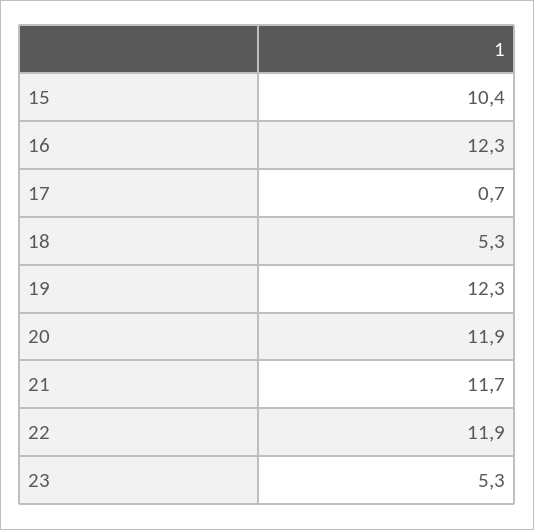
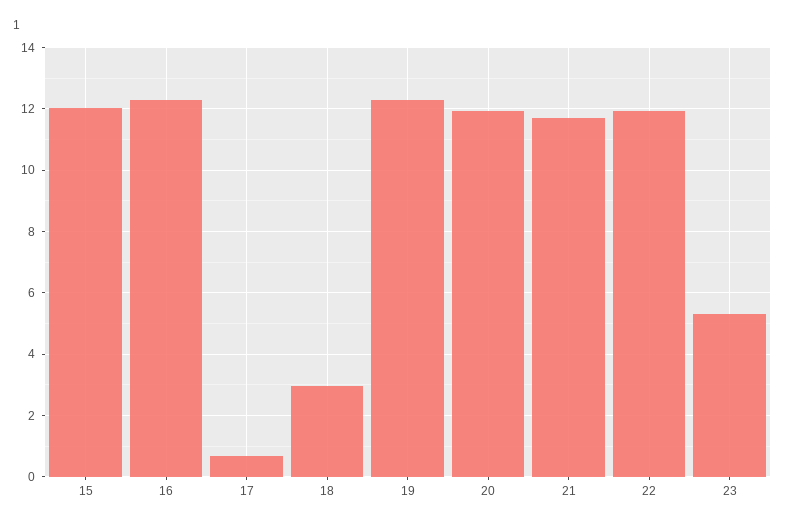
15: 10.4 -> 12
18: 5.3 -> 3

